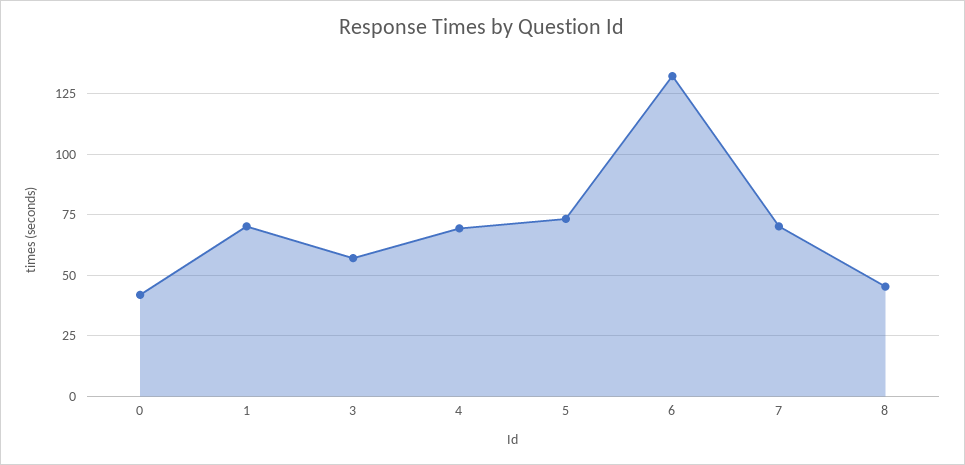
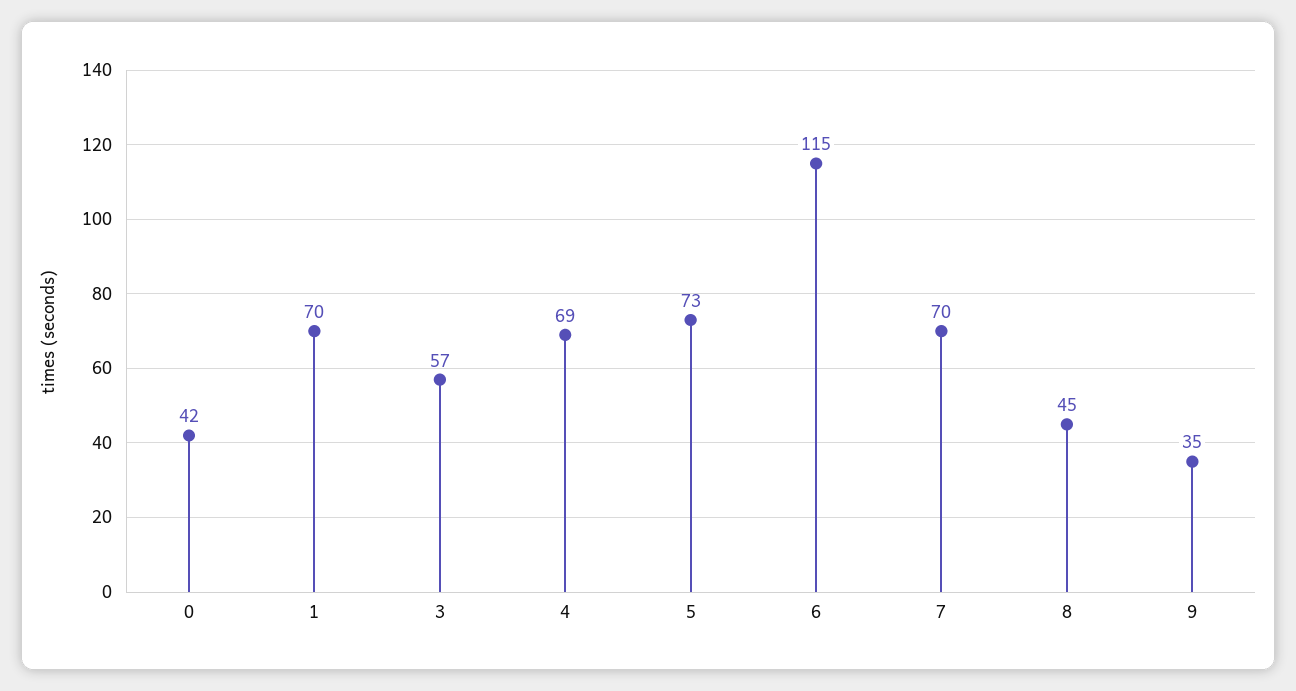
6: 132.5 -> 115
9: none -> 35

